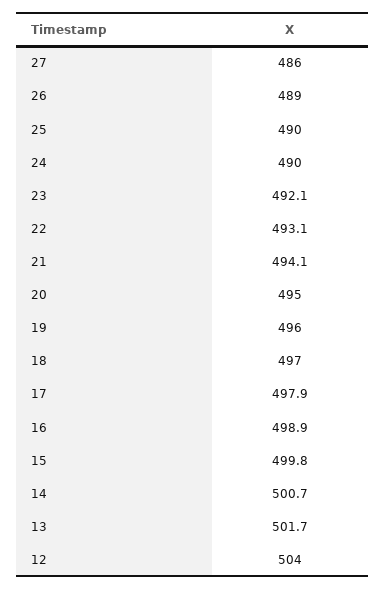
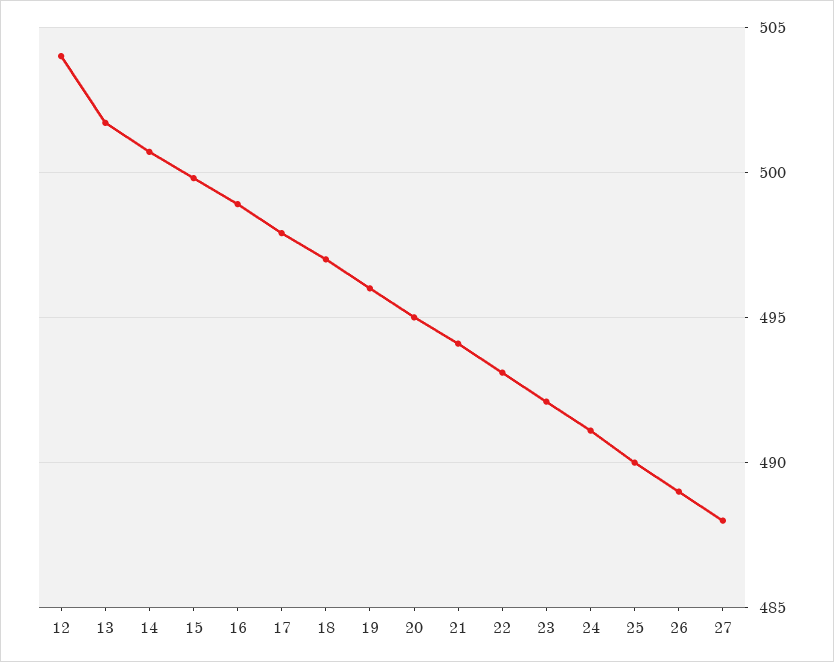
27: 486 -> 488
24: 490 -> 491

